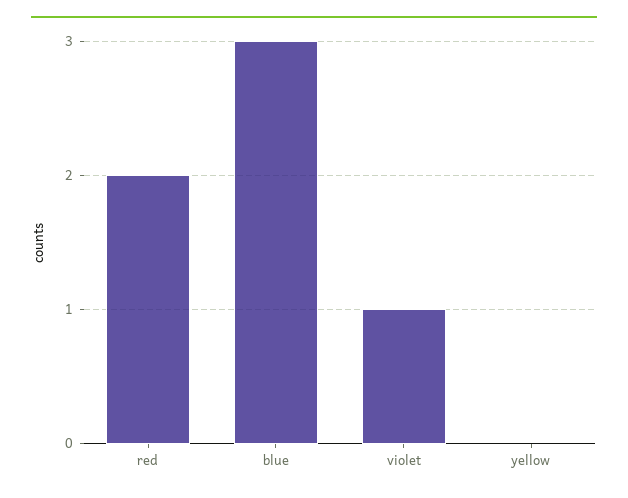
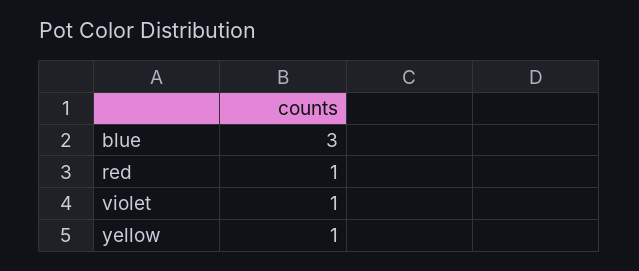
red: 2 -> 1
yellow: 0 -> 1

